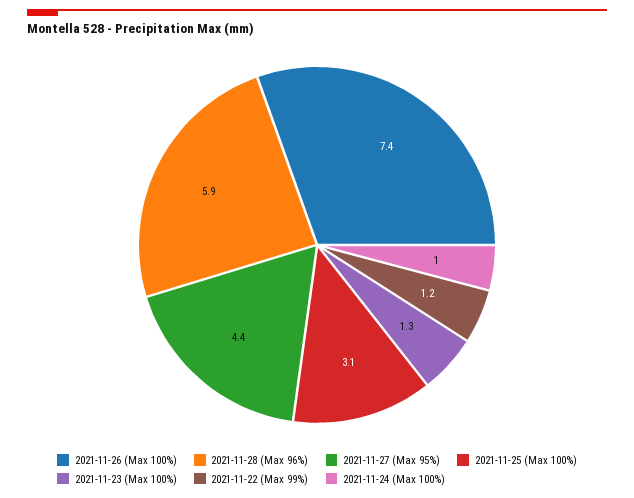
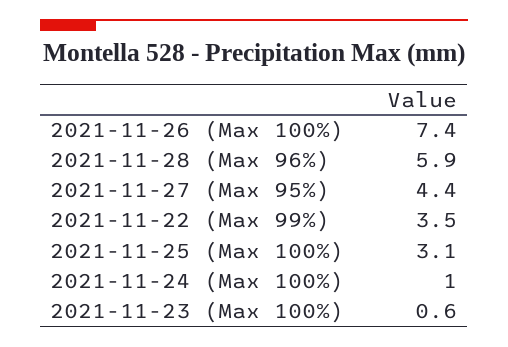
2021-11-23 (Max 100%): 1.3 -> 0.6
2021-11-22 (Max 99%): 1.2 -> 3.5

